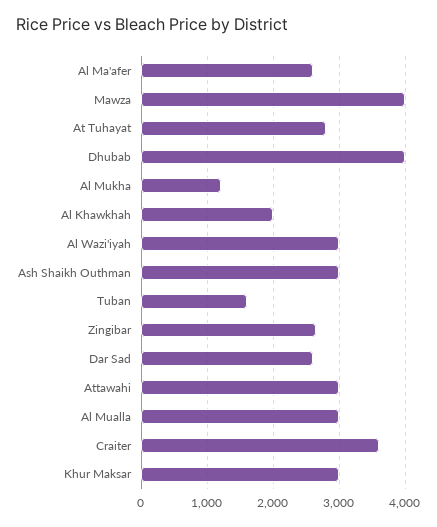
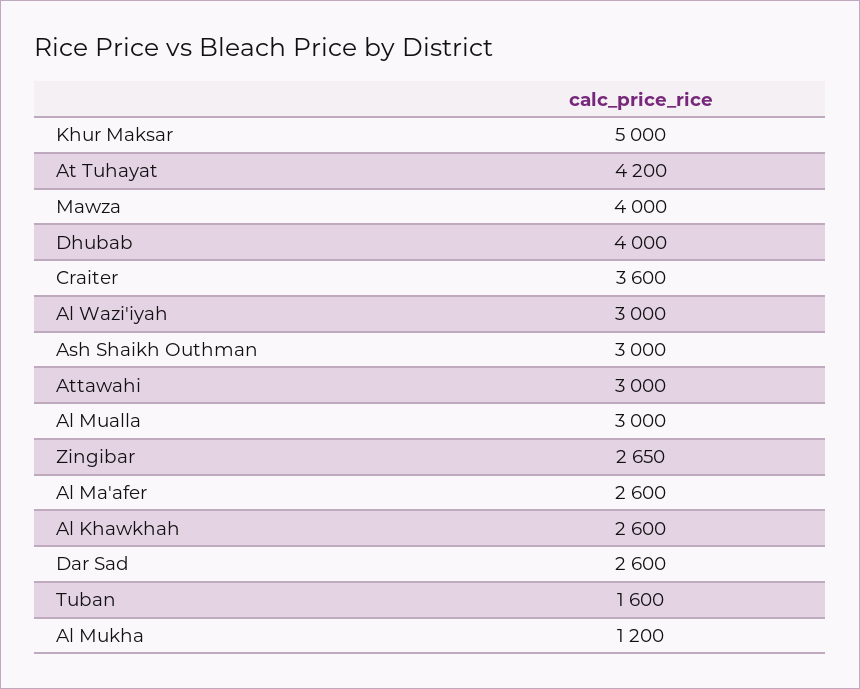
At Tuhayat: 2800 -> 4200
Al Khawkhah: 2000 -> 2600
Khur Maksar: 3000 -> 5000

